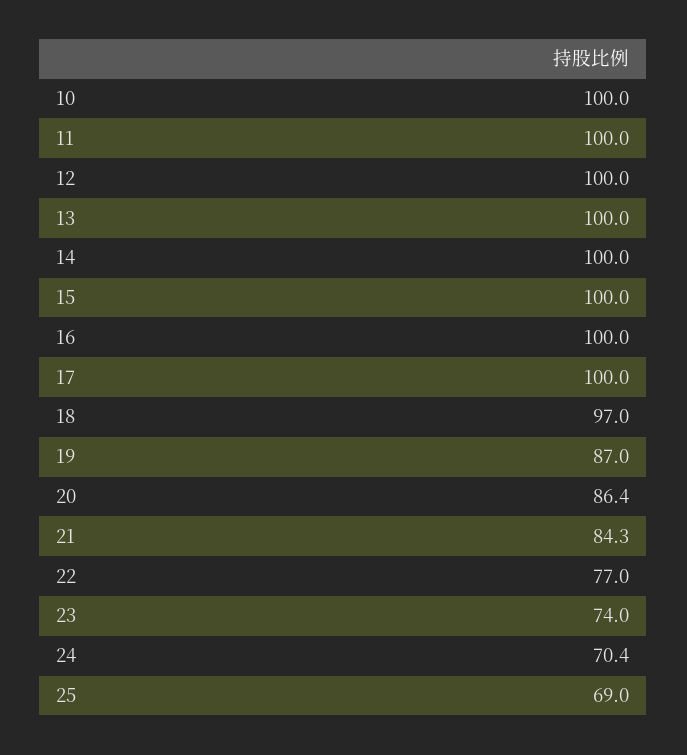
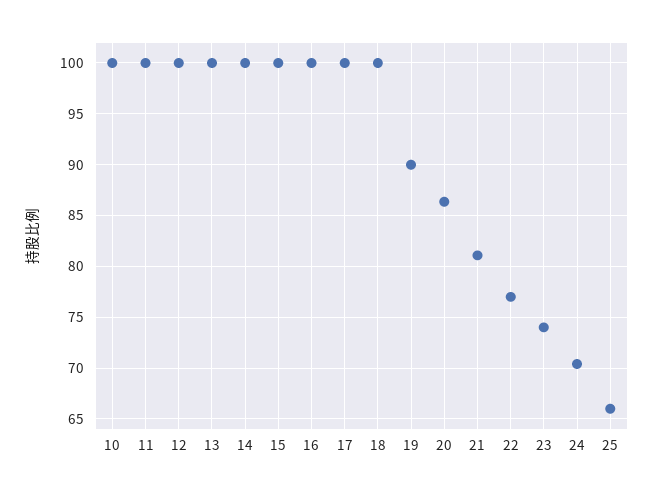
18: 97 -> 100
19: 87 -> 90
21: 84.3 -> 81
25: 69 -> 66

